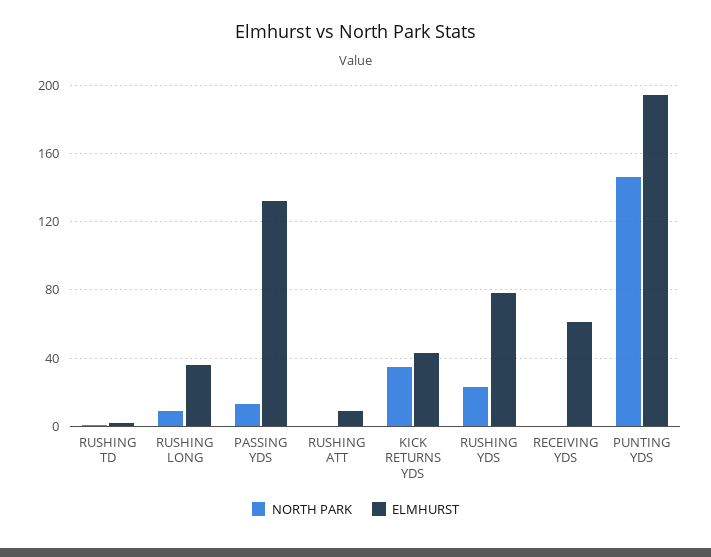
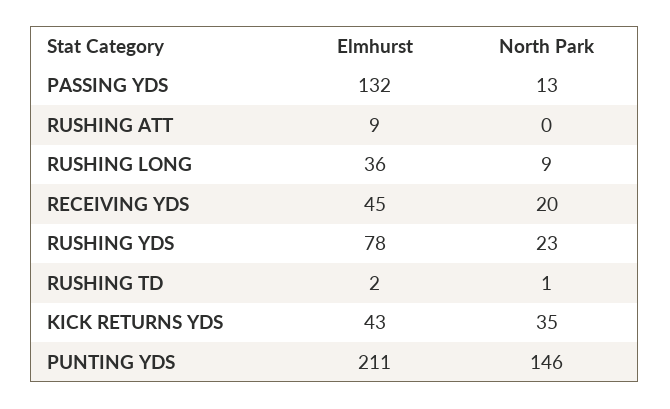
NORTH PARK, RECEIVING YDS: 0 -> 20
ELMHURST, RECEIVING YDS: 60 -> 45
ELMHURST, PUNTING YDS: 195 -> 211

